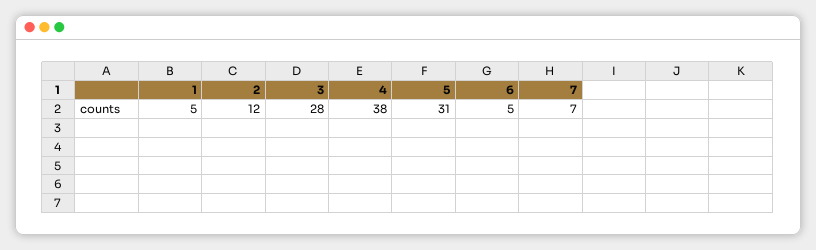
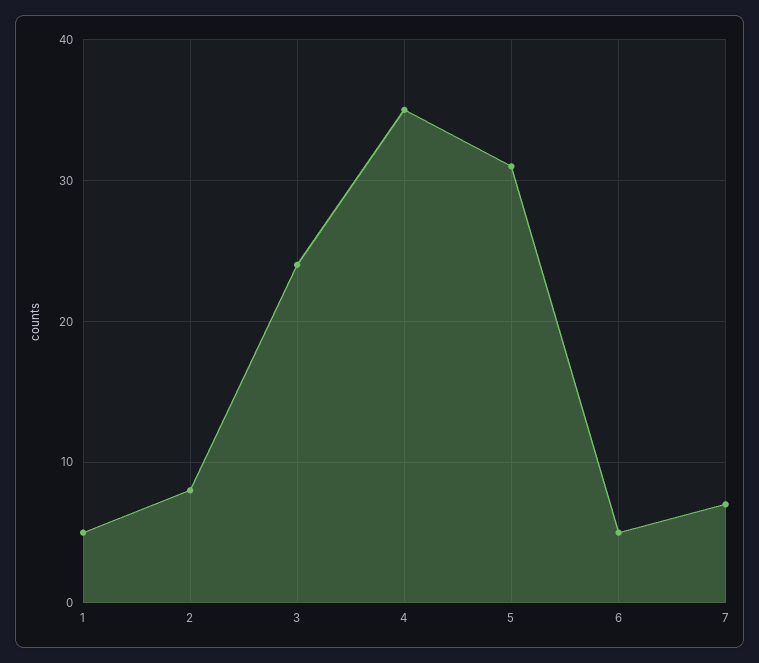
2: 12 -> 8
3: 28 -> 24
4: 38 -> 35

